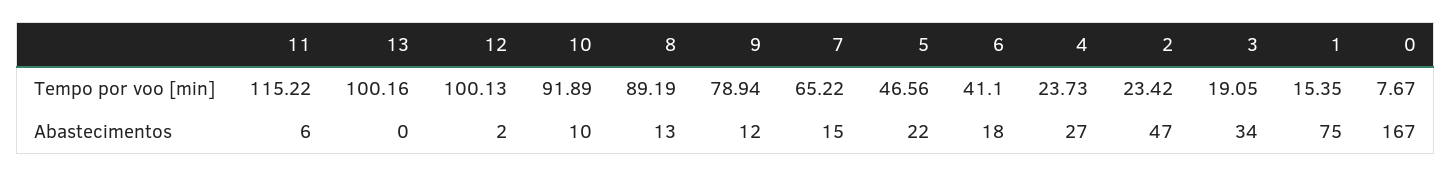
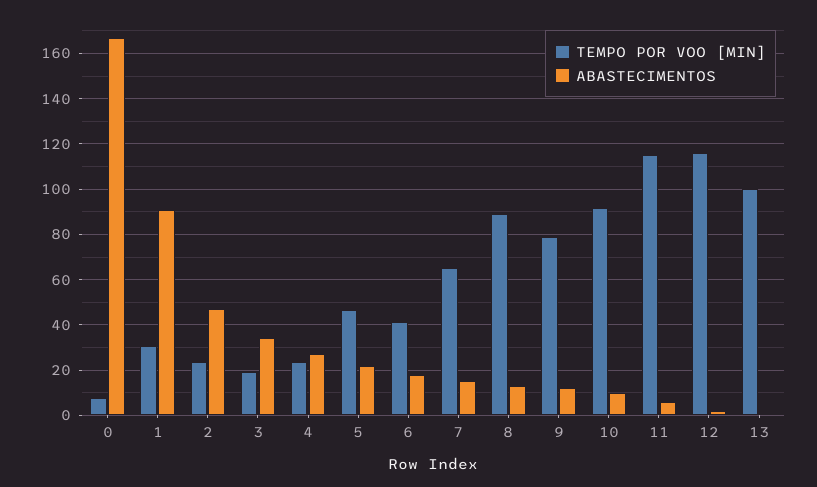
Tempo por voo [min], 12: 100.13 -> 115
Tempo por voo [min], 1: 15.35 -> 30
Abastecimentos, 1: 75 -> 90

